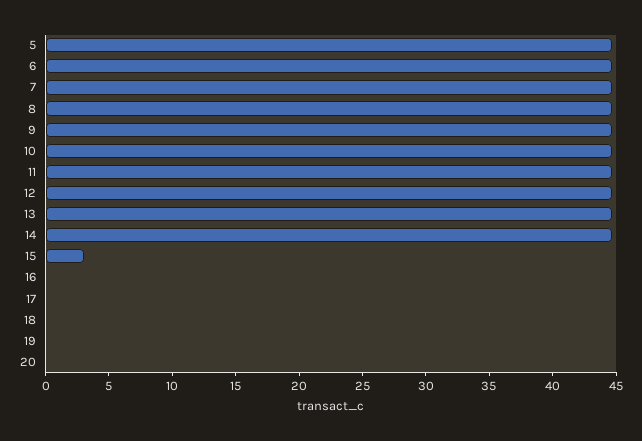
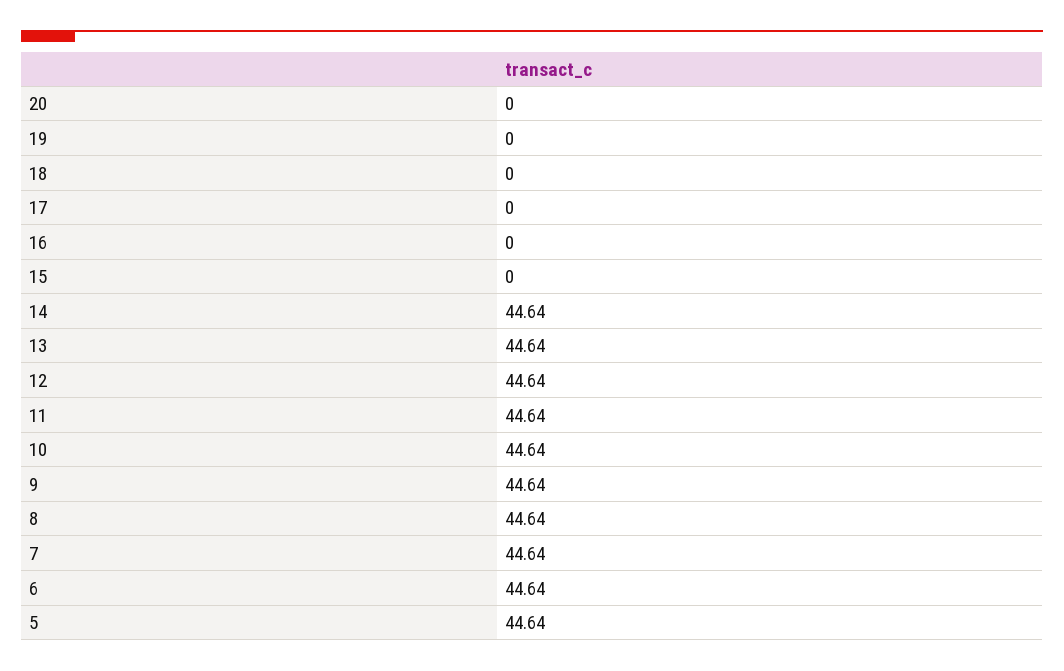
15: 3 -> 0

